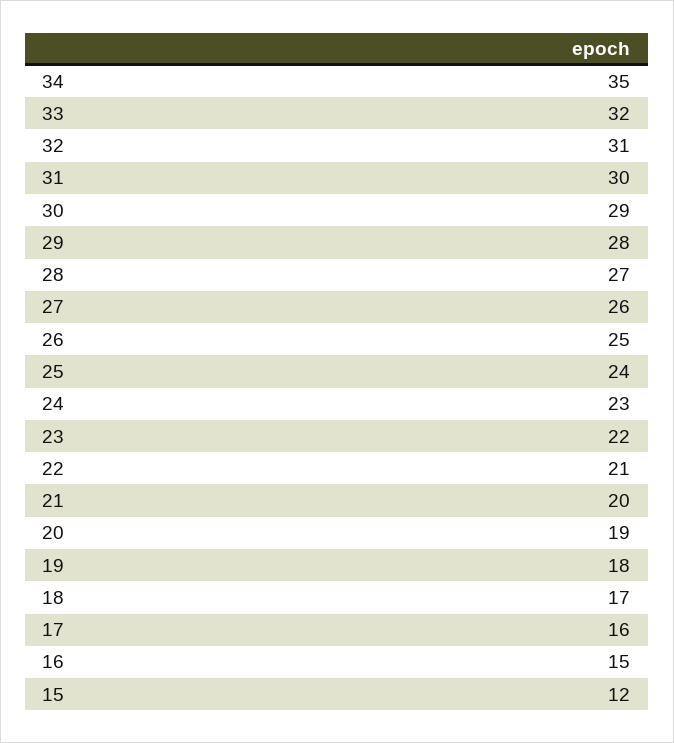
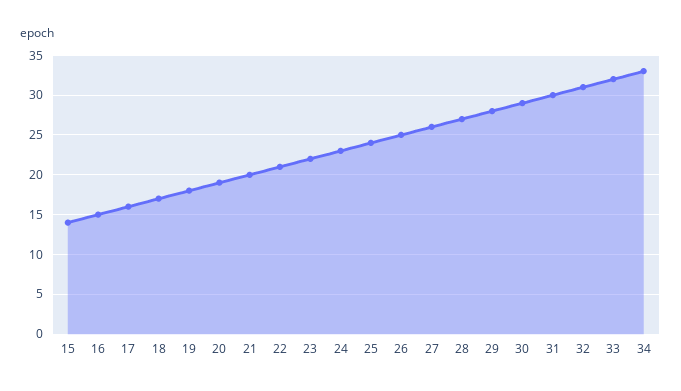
34: 35 -> 33
15: 12 -> 14

